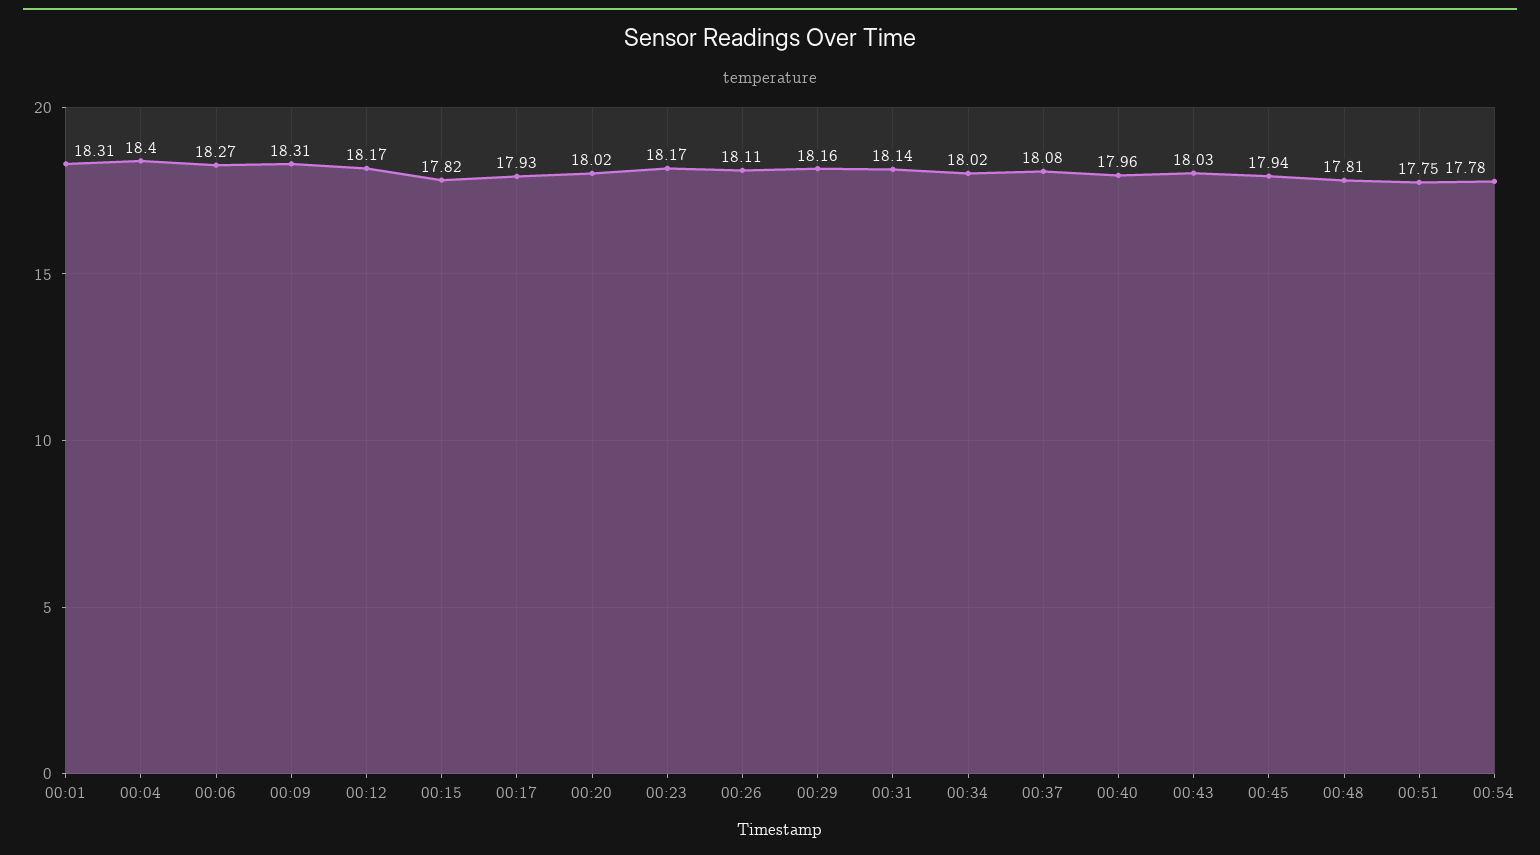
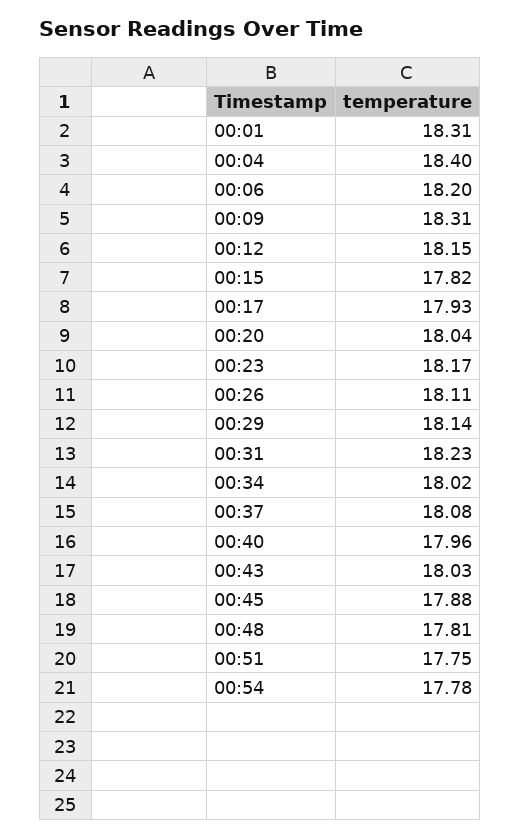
00:06: 18.27 -> 18.2
00:12: 18.17 -> 18.15
00:20: 18.02 -> 18.04
00:29: 18.16 -> 18.14
00:31: 18.14 -> 18.23
00:45: 17.94 -> 17.88

